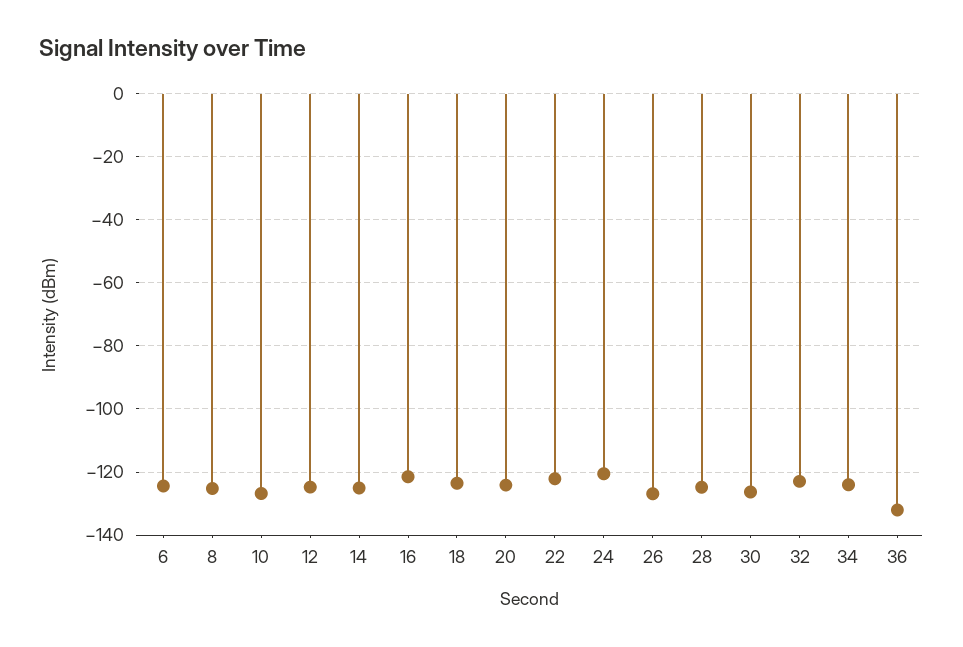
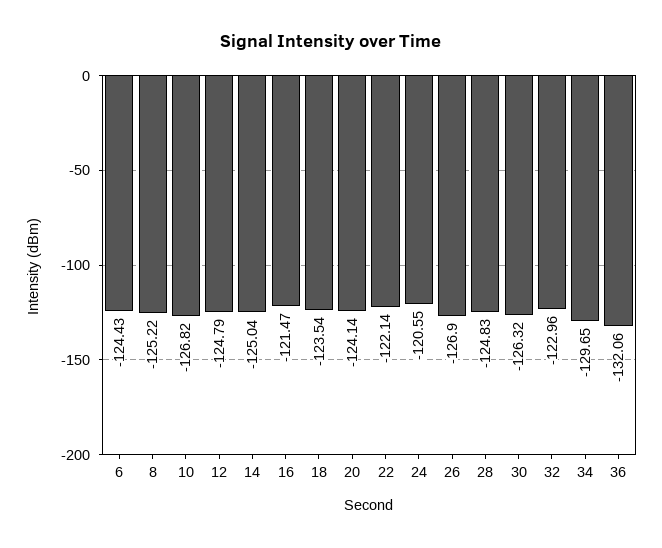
34: -124 -> -129.65

